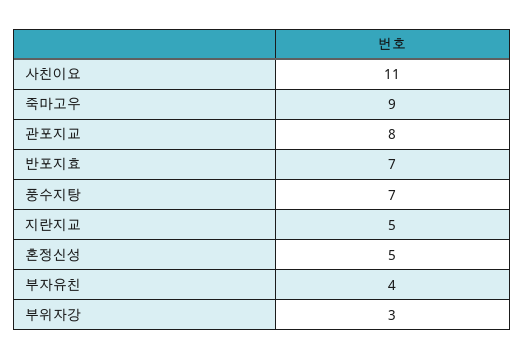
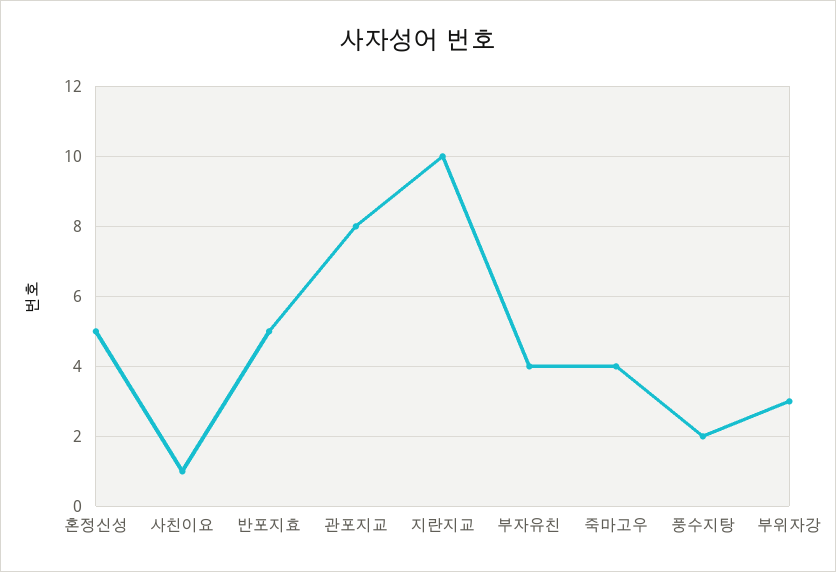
사친이요: 11 -> 1
죽마고우: 9 -> 4
반포지효: 7 -> 5
풍수지탕: 7 -> 2
지란지교: 5 -> 10

